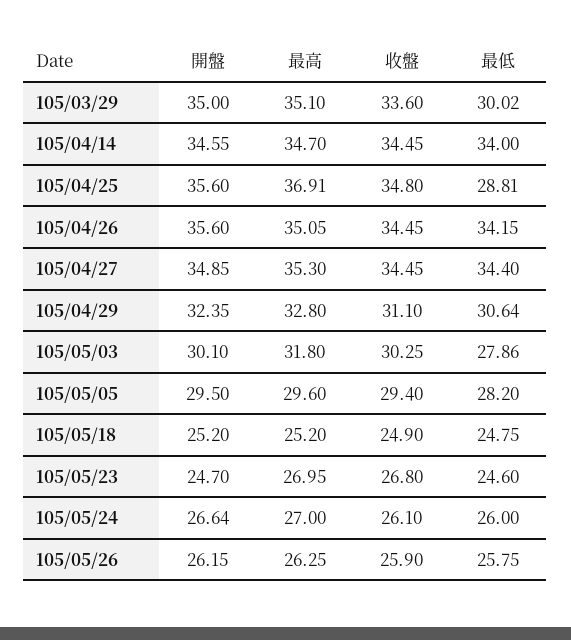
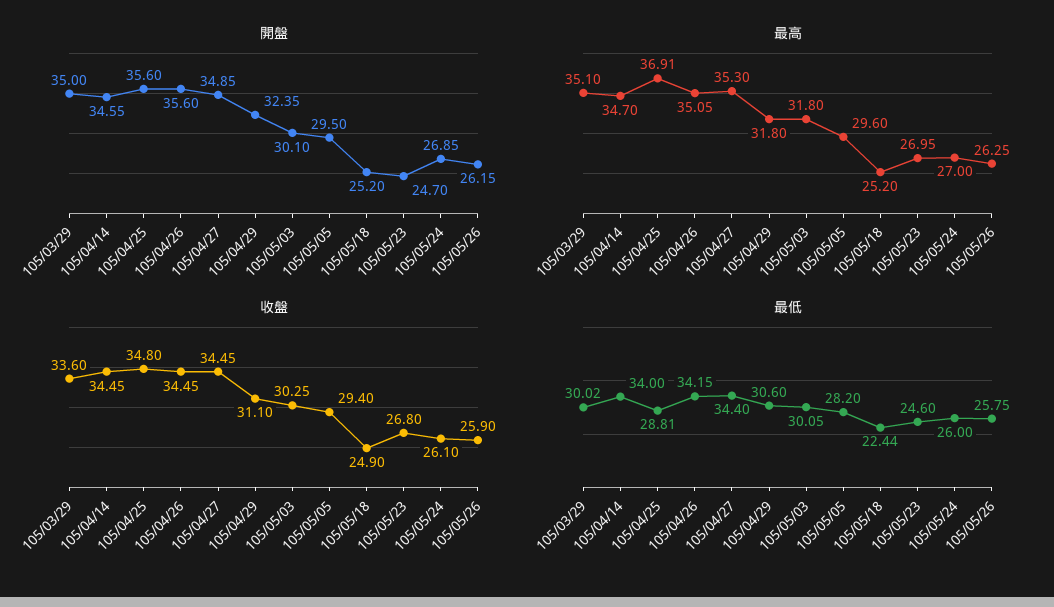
最高, 105/04/29: 32.8 -> 31.8
最低, 105/04/29: 30.64 -> 30.6
最低, 105/05/03: 27.86 -> 30.05
最低, 105/05/18: 24.75 -> 22.44
開盤, 105/05/24: 26.64 -> 26.85

